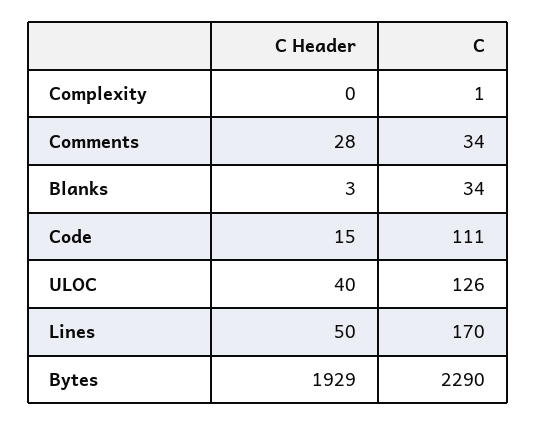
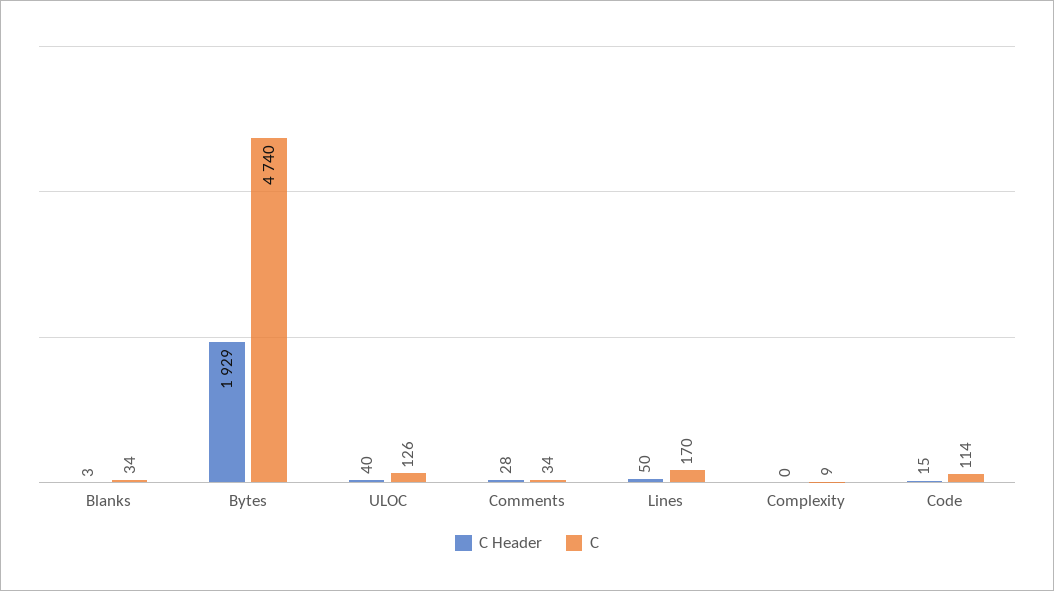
C, Complexity: 1 -> 9
C, Code: 111 -> 114
C, Bytes: 2290 -> 4740

